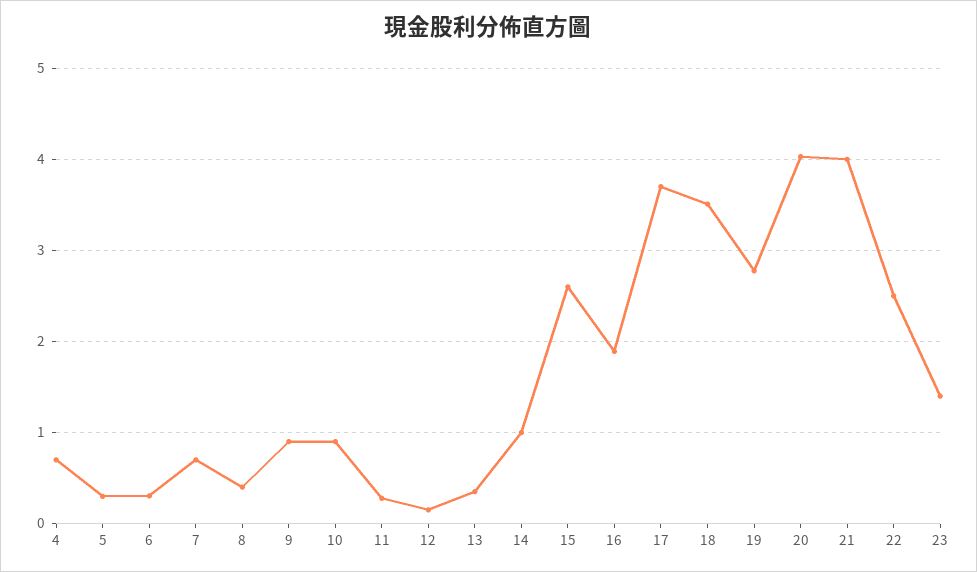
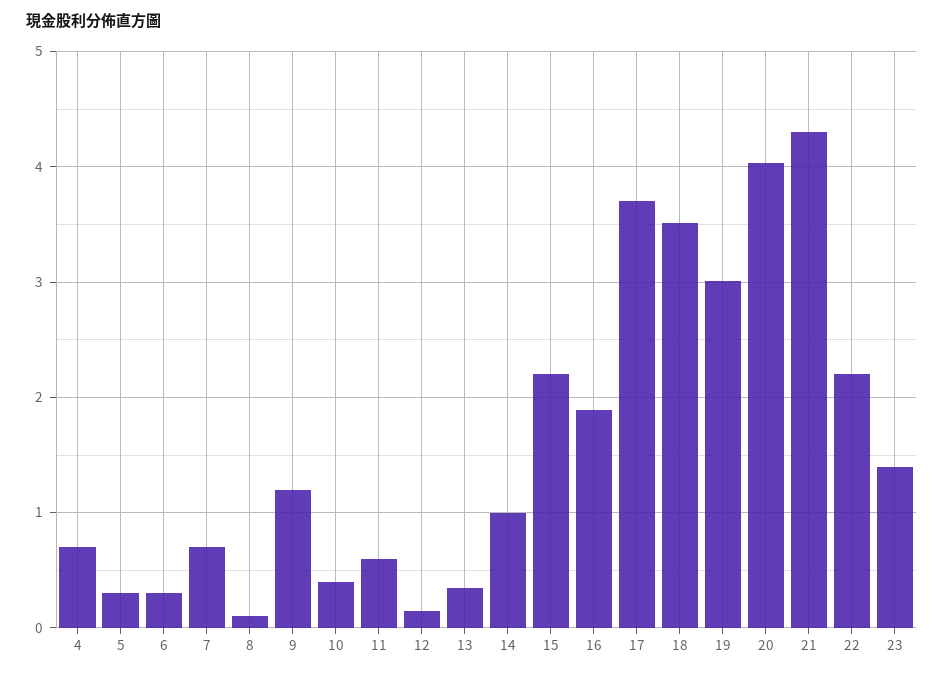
8: 0.4 -> 0.1
9: 0.9 -> 1.2
10: 0.9 -> 0.4
11: 0.3 -> 0.6
15: 2.6 -> 2.2
19: 2.8 -> 3
21: 4 -> 4.3
22: 2.5 -> 2.2

